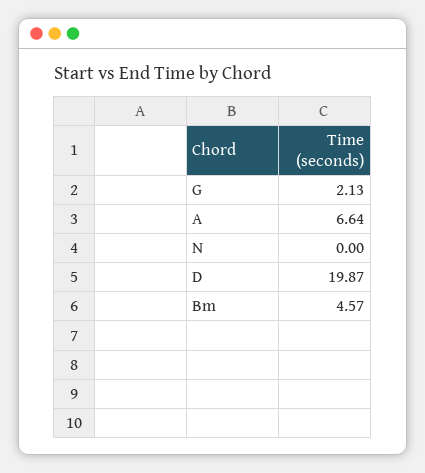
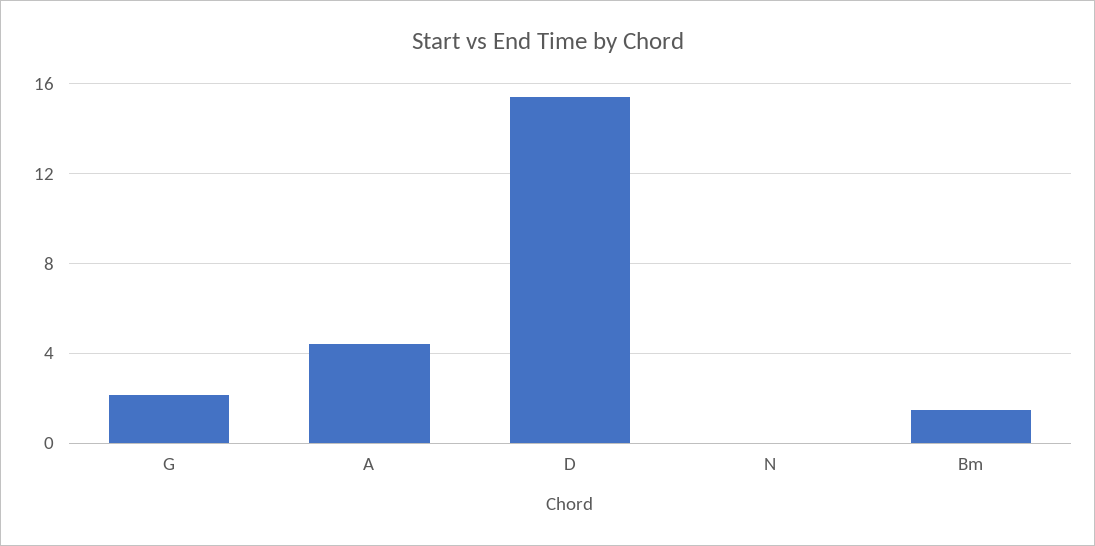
A: 6.64 -> 4.5
D: 19.87 -> 15.5
Bm: 4.57 -> 1.5

